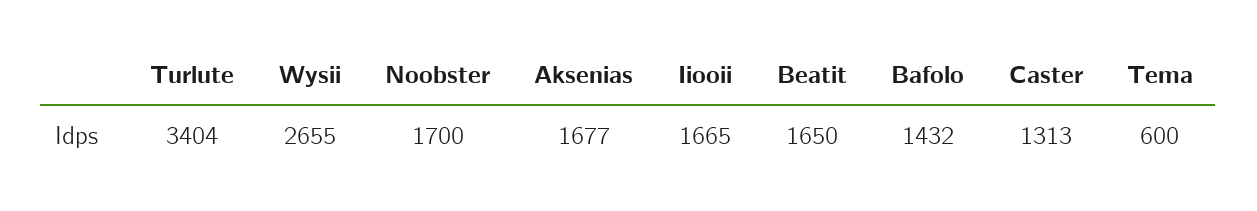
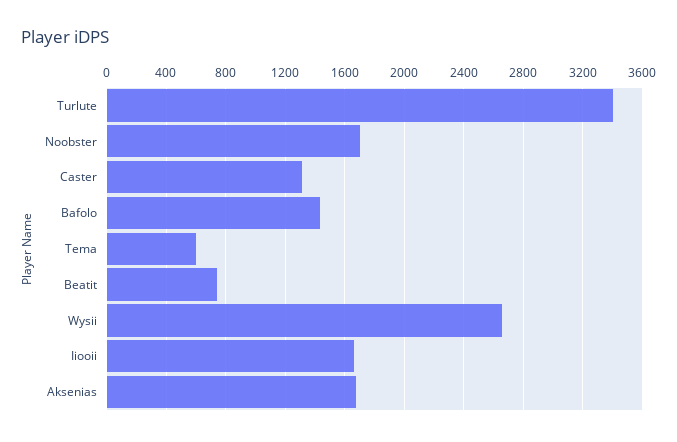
Beatit: 1650 -> 750

